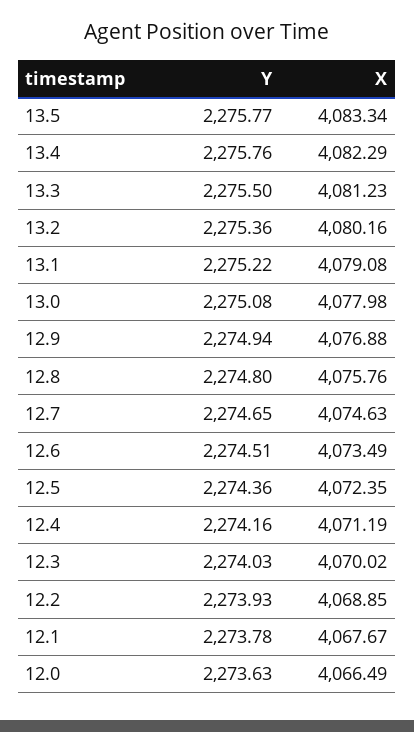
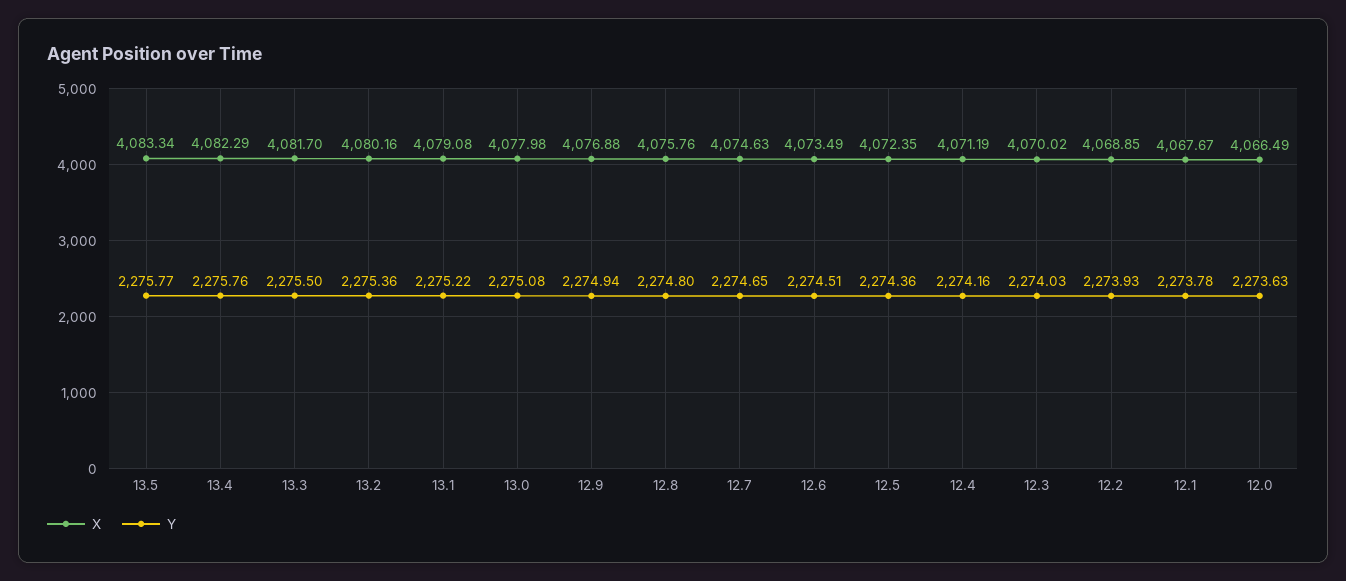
X, 13.3: 4081.23 -> 4081.7

